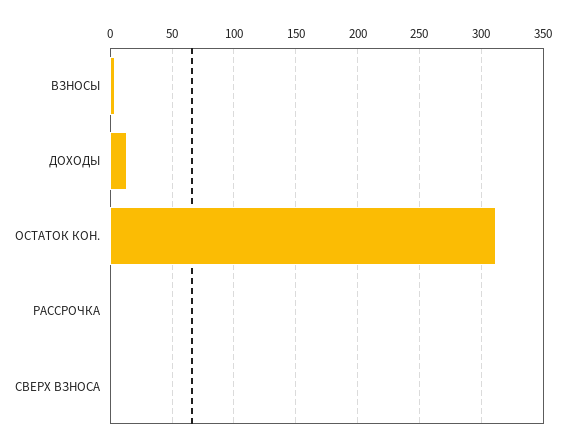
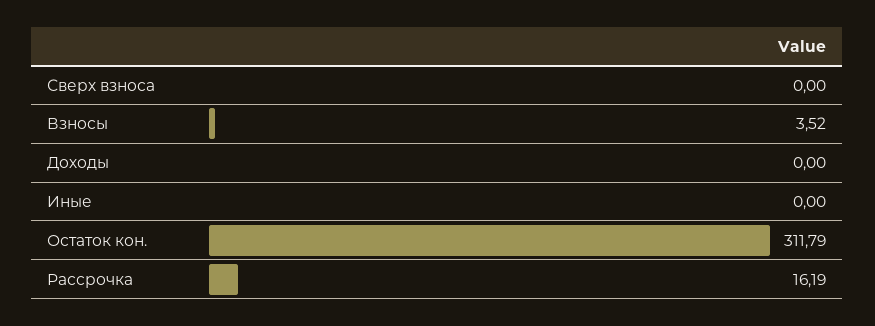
ДОХОДЫ: 15 -> 0
РАССРОЧКА: 0 -> 16.19
Иные: none -> 0

